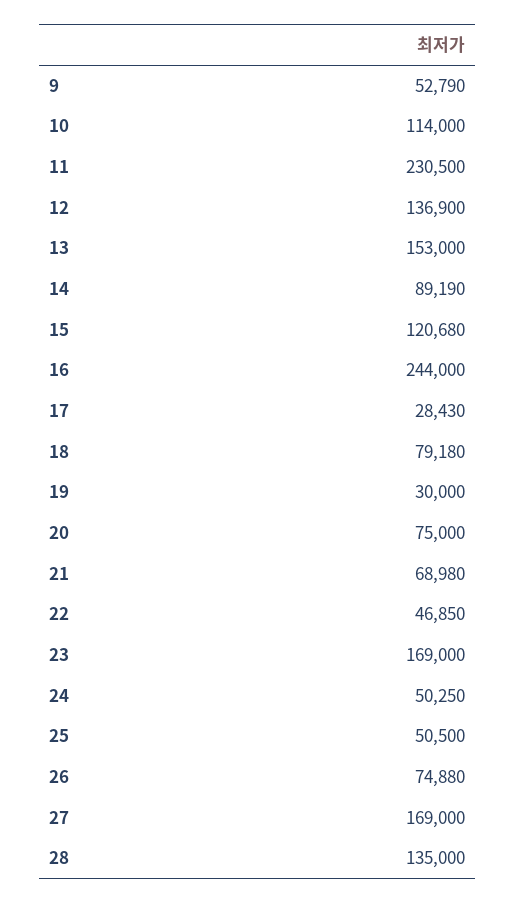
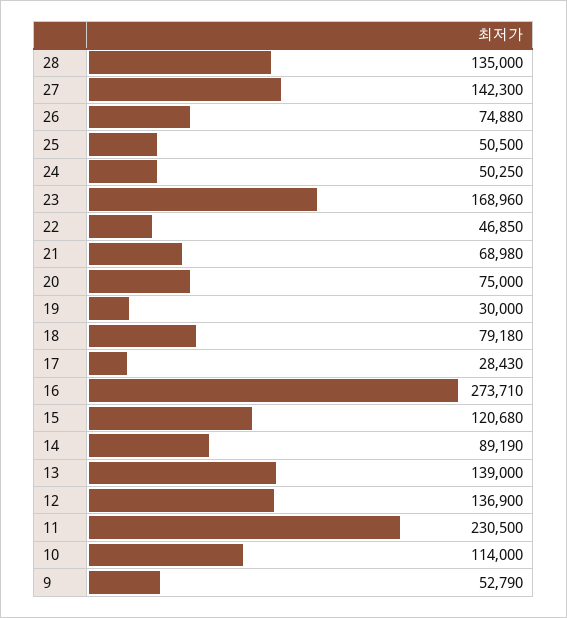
13: 153000 -> 139000
16: 244000 -> 273710
23: 169000 -> 168960
27: 169000 -> 142300

